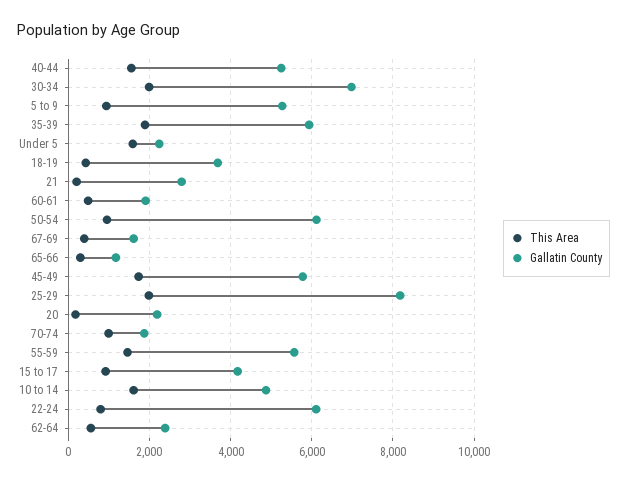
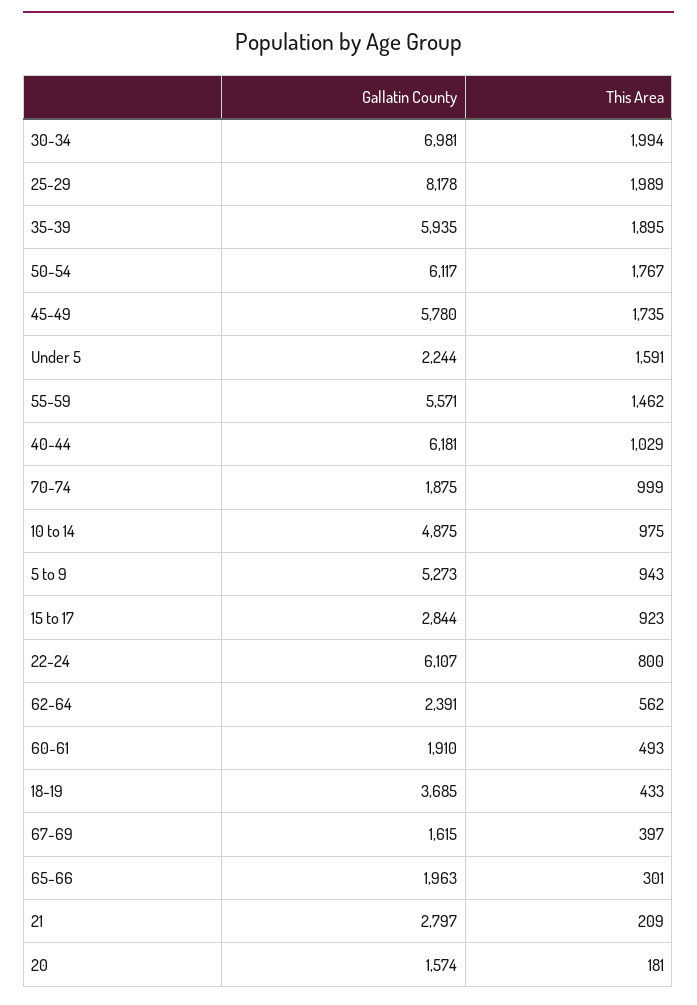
This Area, 40-44: 1600 -> 1029
Gallatin County, 40-44: 5200 -> 6181
This Area, 50-54: 1000 -> 1767
Gallatin County, 65-66: 1200 -> 1963
Gallatin County, 20: 2200 -> 1574
Gallatin County, 15 to 17: 4200 -> 2844
This Area, 10 to 14: 1600 -> 975

